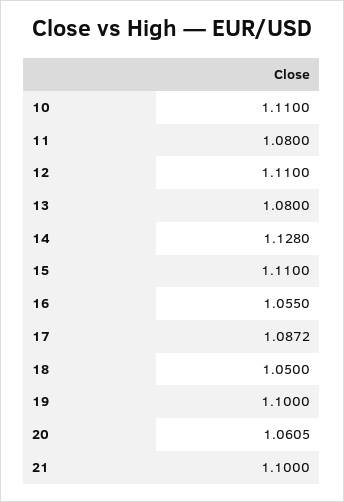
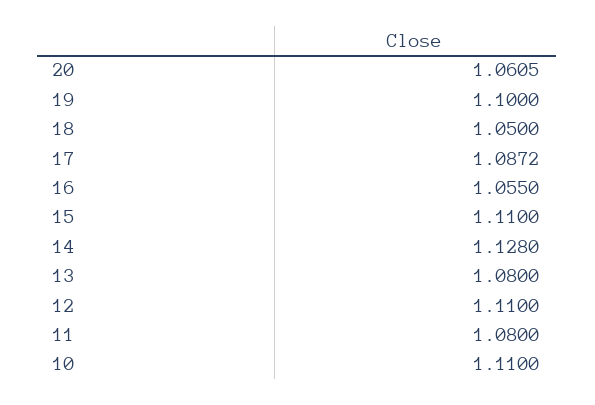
21: 1.1 -> none

